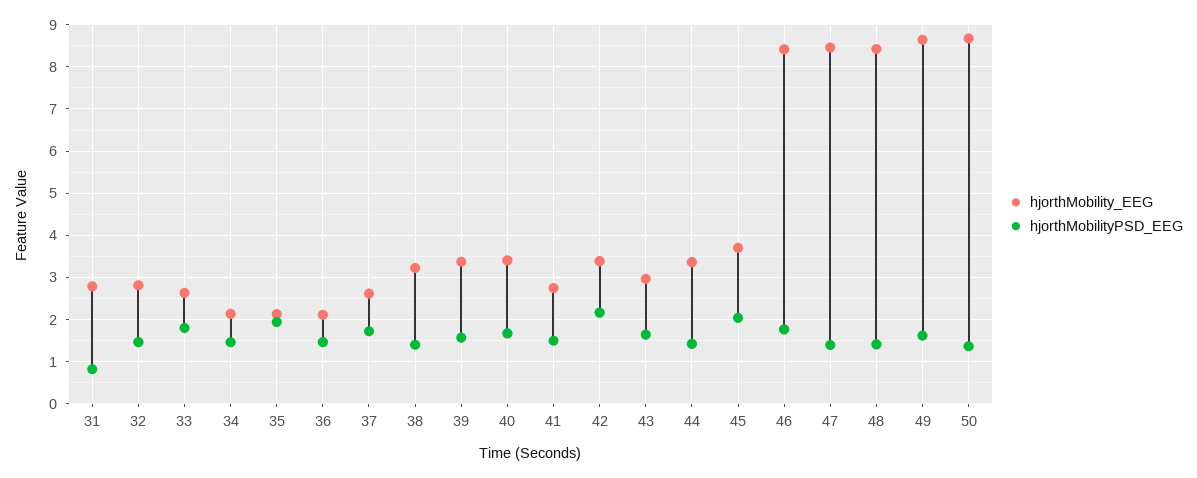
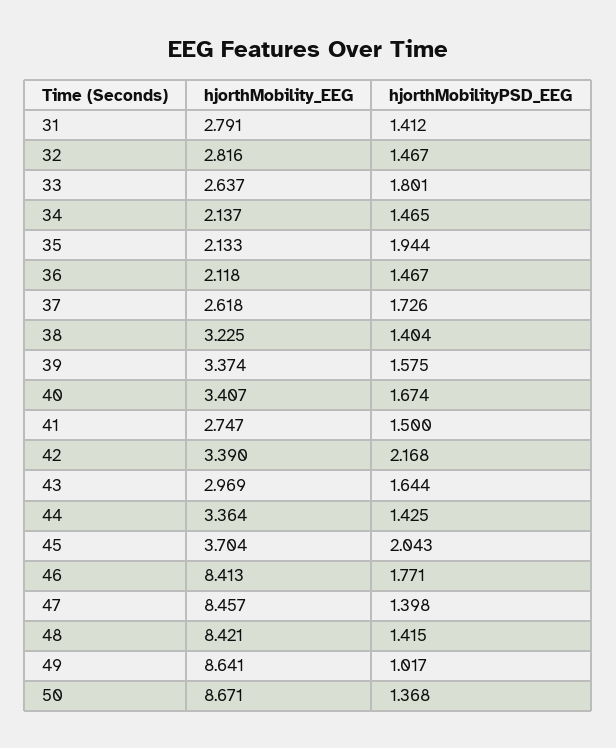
hjorthMobilityPSD_EEG, 31: 0.8 -> 1.412
hjorthMobilityPSD_EEG, 49: 1.6 -> 1.017

